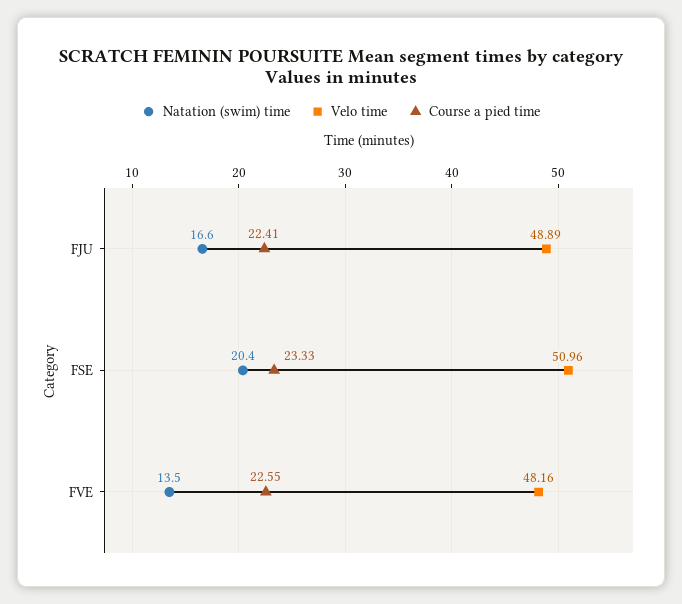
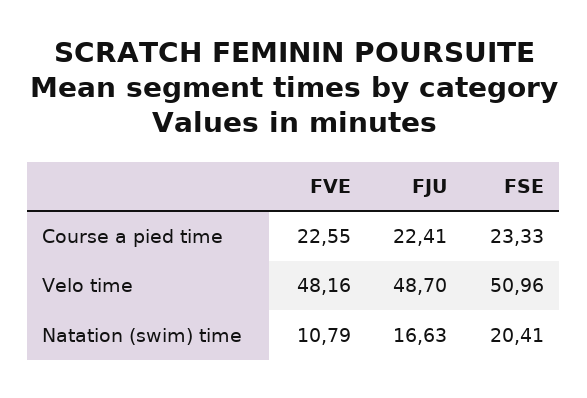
Velo time, FJU: 48.89 -> 48.7
Natation (swim) time, FVE: 13.5 -> 10.79

